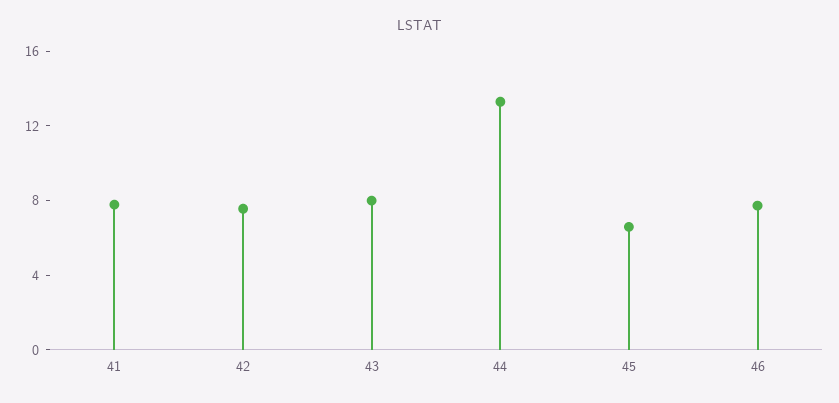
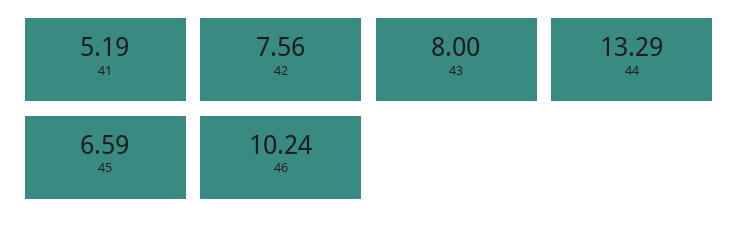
41: 8 -> 5.19
46: 8 -> 10.24

